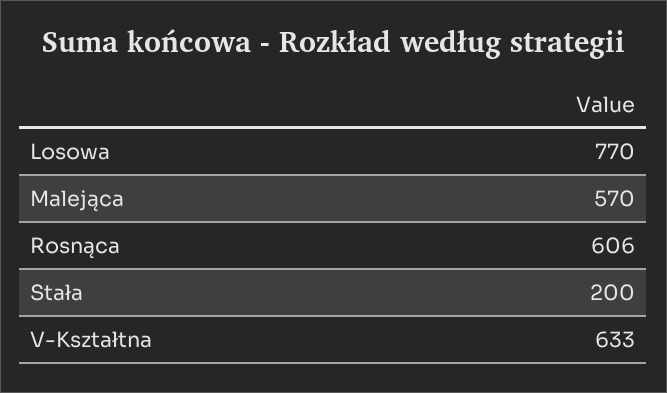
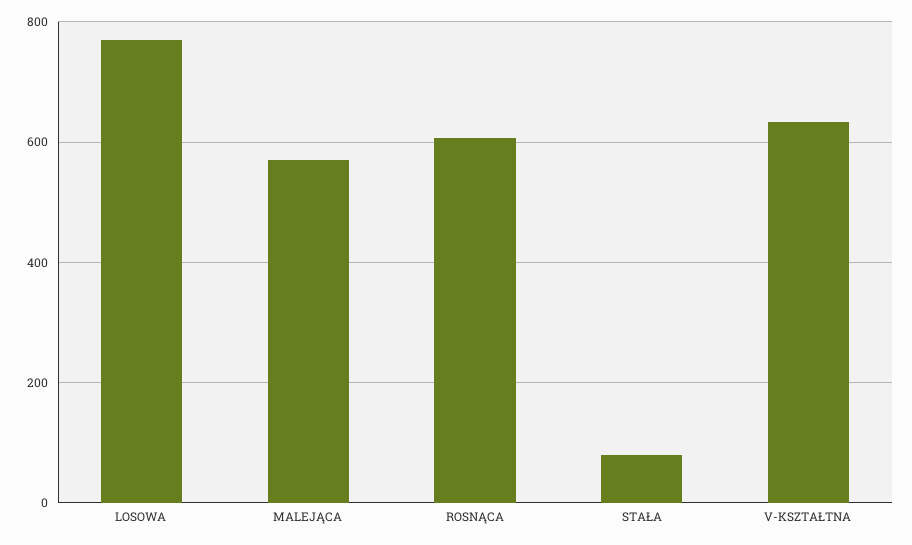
Stała: 200 -> 80

